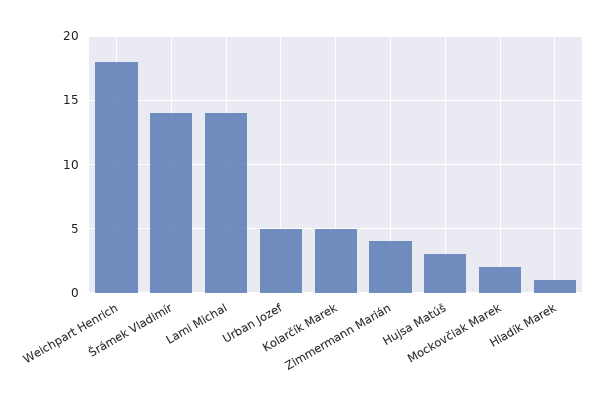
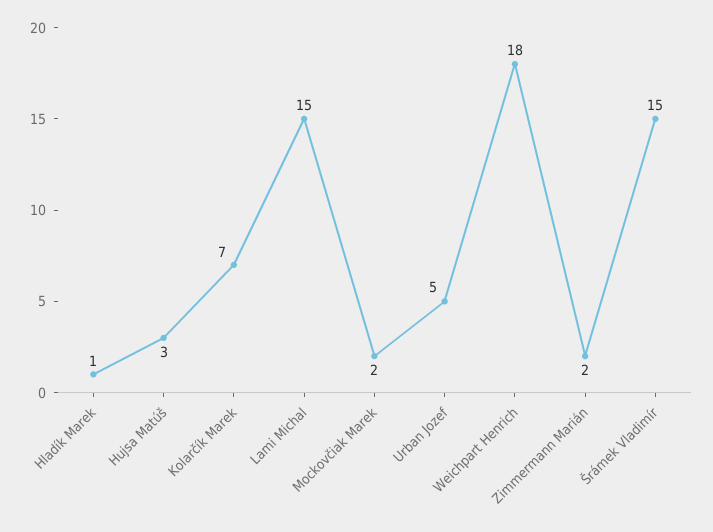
Šrámek Vladimír: 14 -> 15
Lami Michal: 14 -> 15
Kolarčík Marek: 5 -> 7
Zimmermann Marián: 4 -> 2

